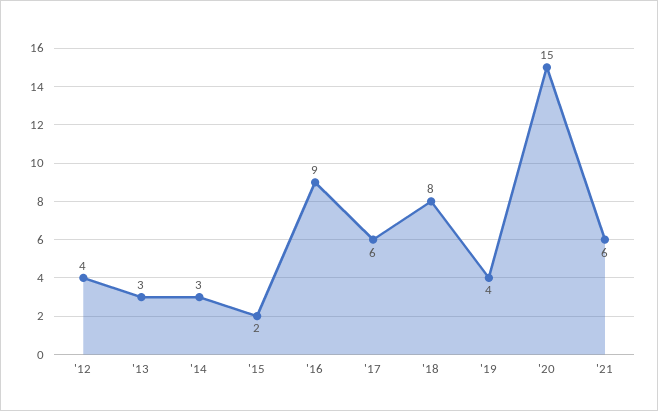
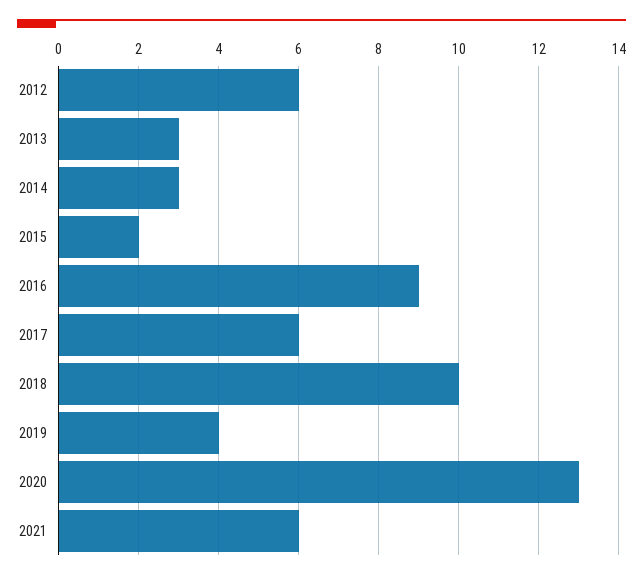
'12: 4 -> 6
'18: 8 -> 10
'20: 15 -> 13

